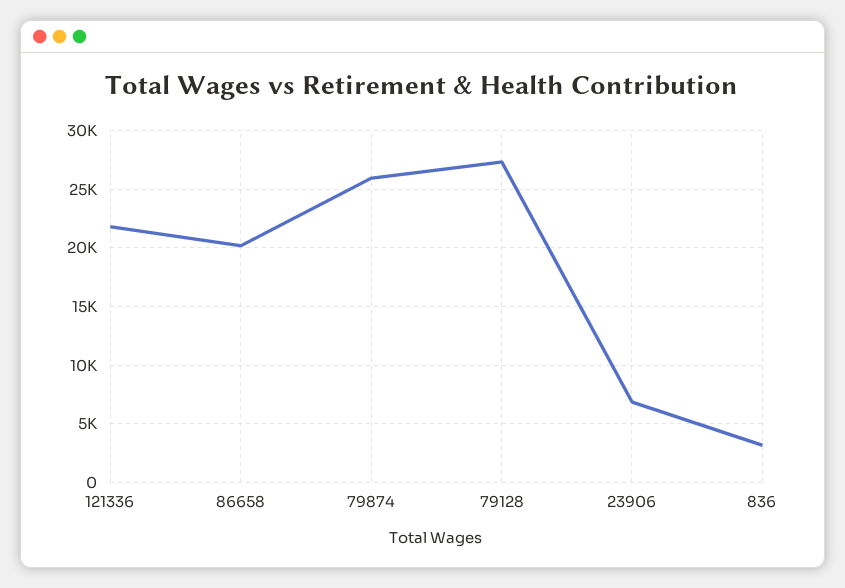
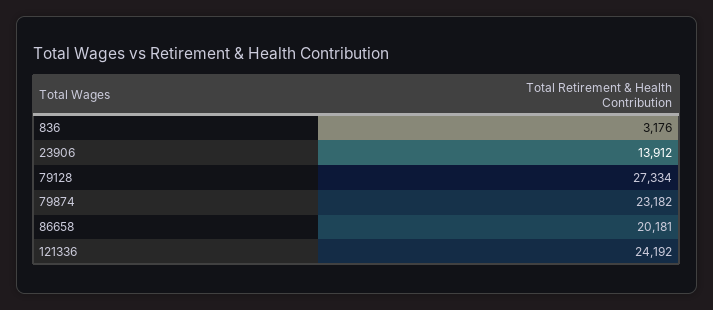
121336: 22000 -> 24192
79874: 26000 -> 23182
23906: 7000 -> 13912

